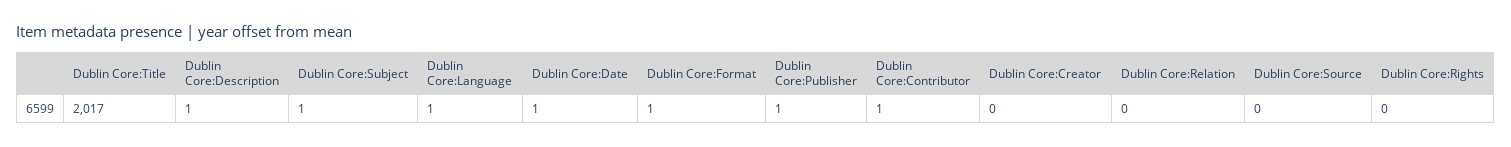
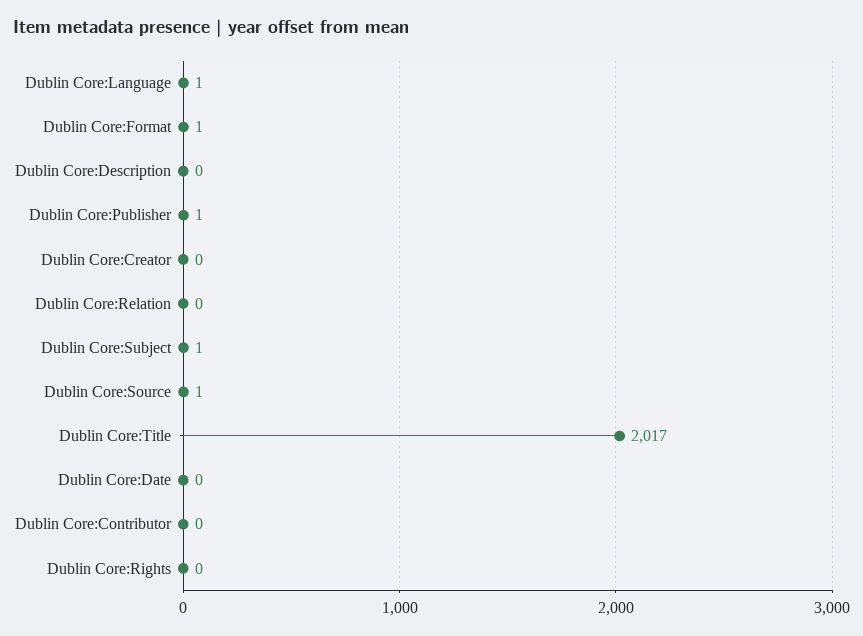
Dublin Core:Description: 1 -> 0
Dublin Core:Date: 1 -> 0
Dublin Core:Contributor: 1 -> 0
Dublin Core:Source: 0 -> 1

